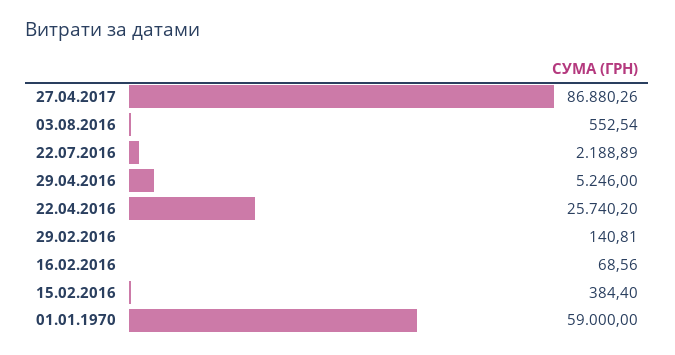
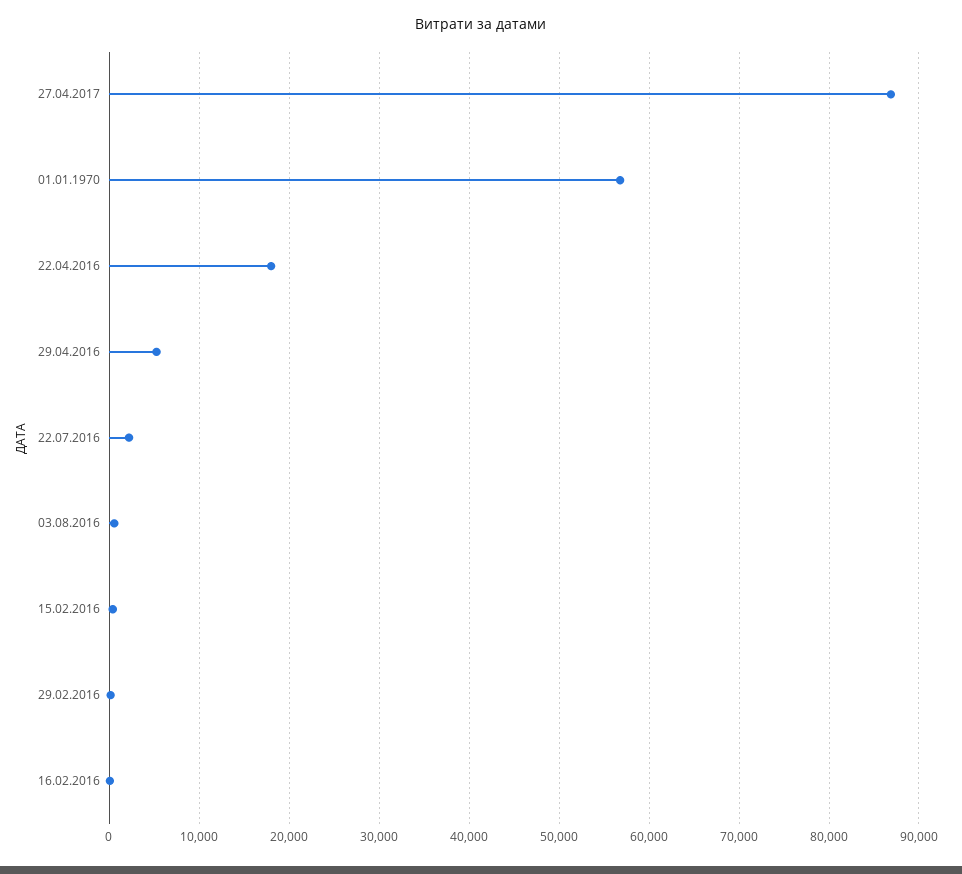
22.04.2016: 25740.2 -> 18000
01.01.1970: 59000 -> 57000

